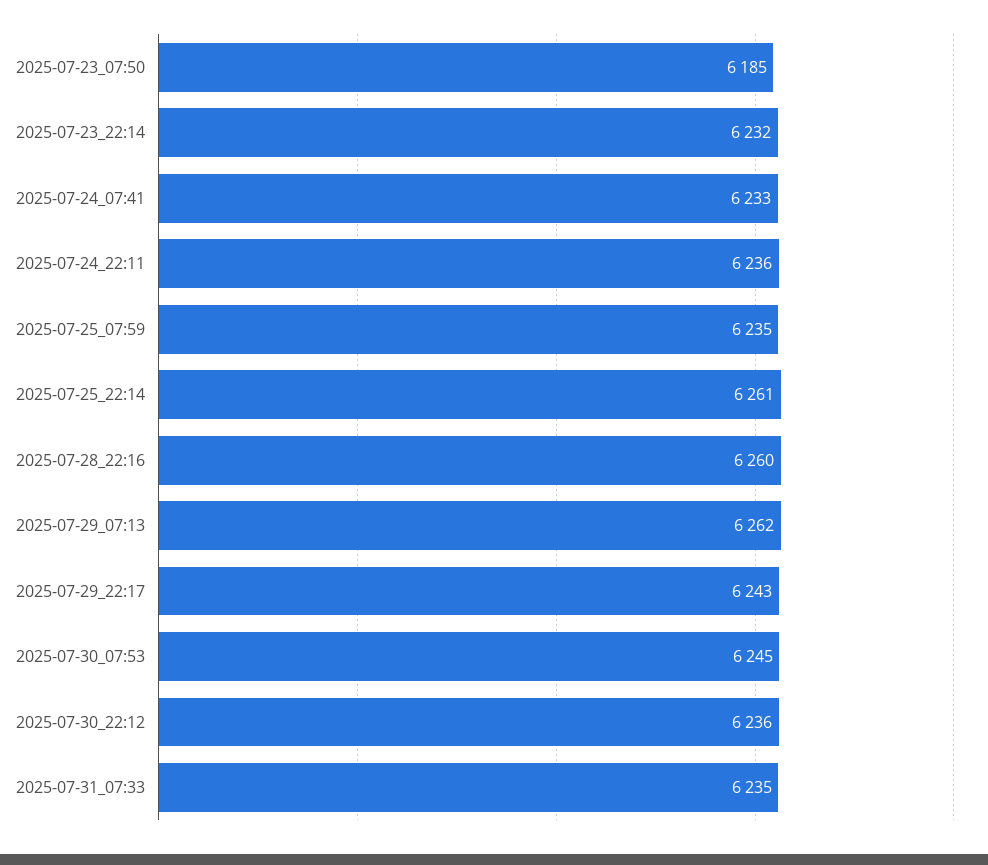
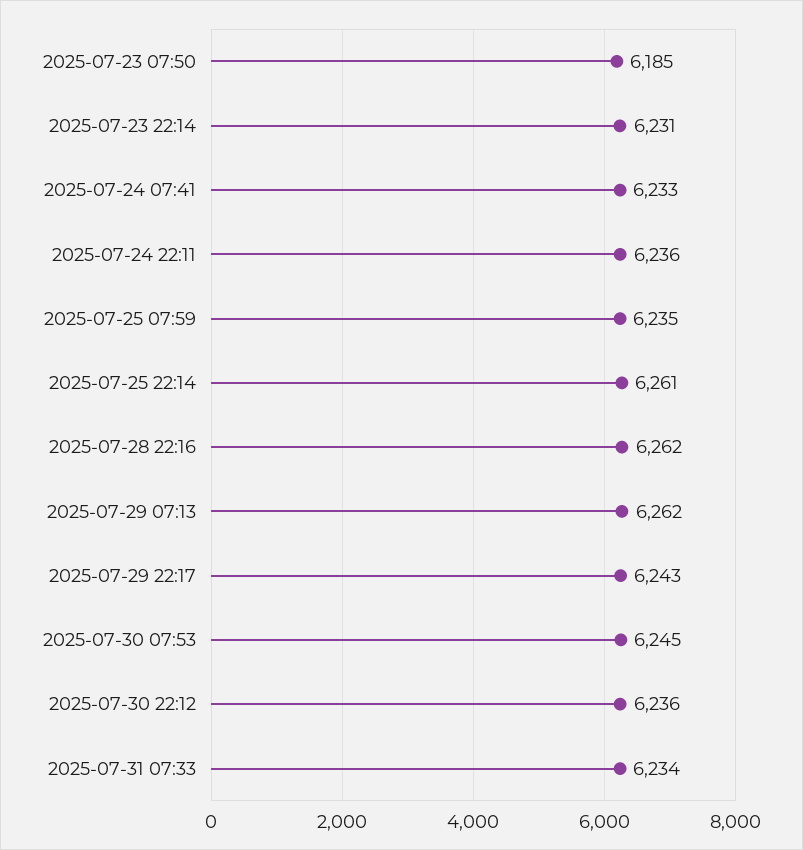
2025-07-23_22:14: 6232 -> 6231
2025-07-28_22:16: 6260 -> 6262
2025-07-31_07:33: 6235 -> 6234

